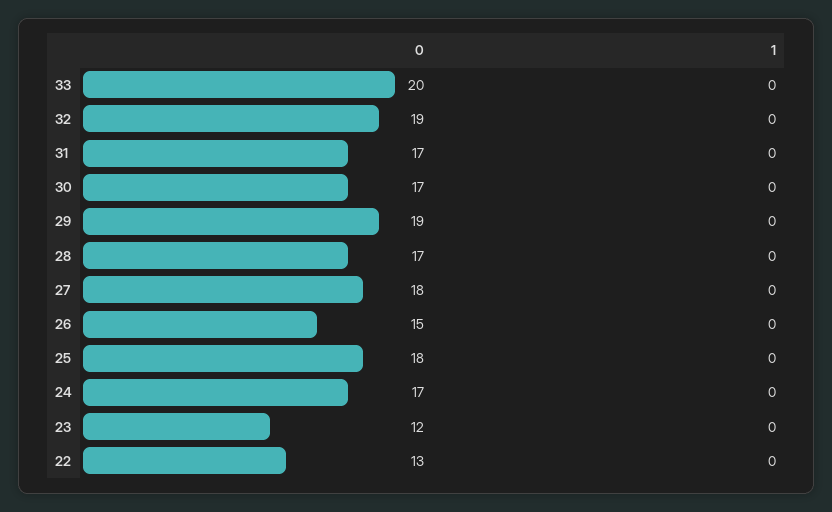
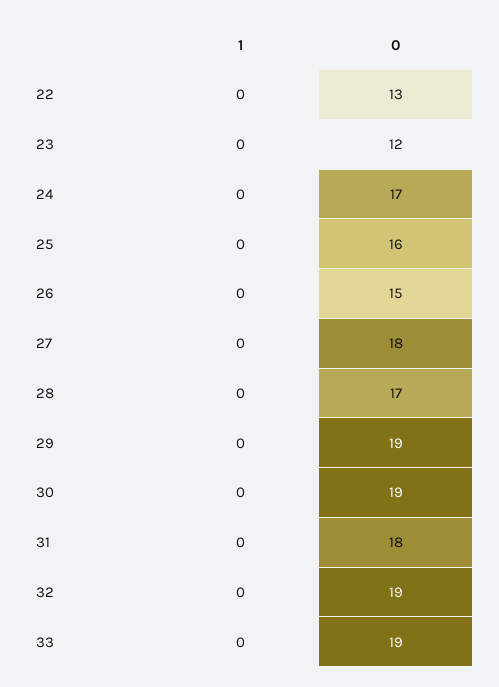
0, 33: 20 -> 19
0, 31: 17 -> 18
0, 30: 17 -> 19
0, 25: 18 -> 16

